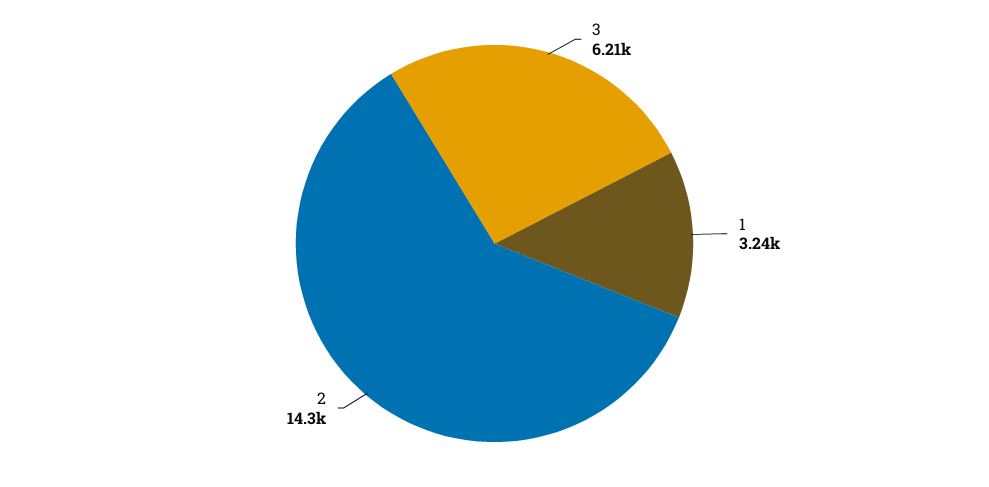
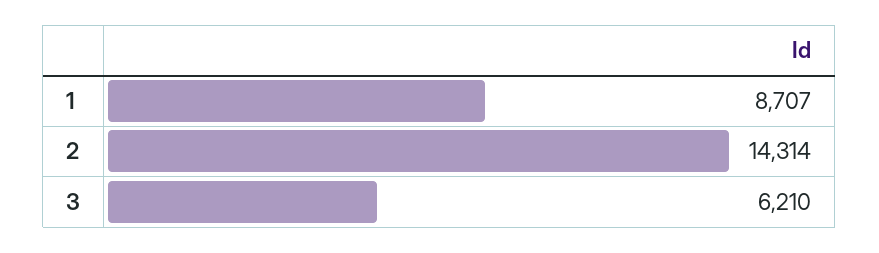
1: 3240 -> 8707

